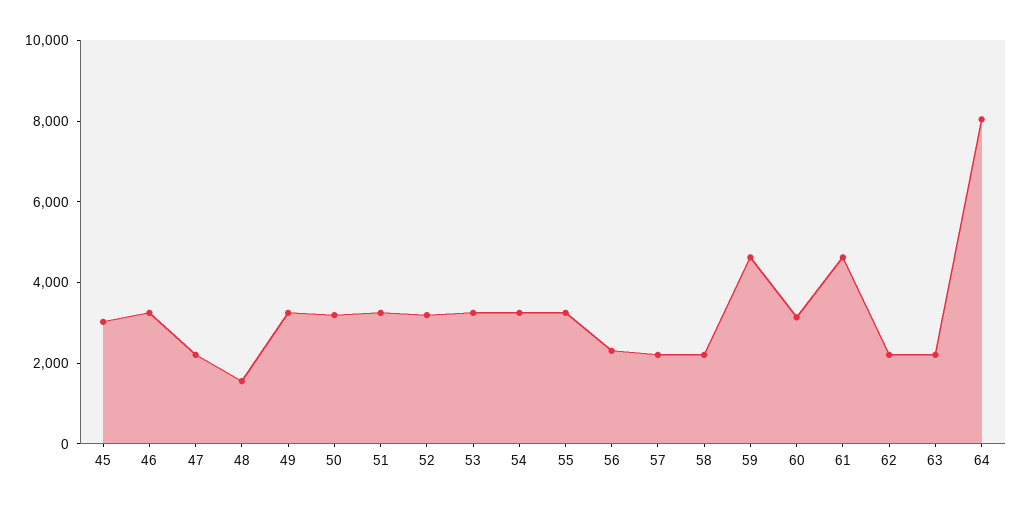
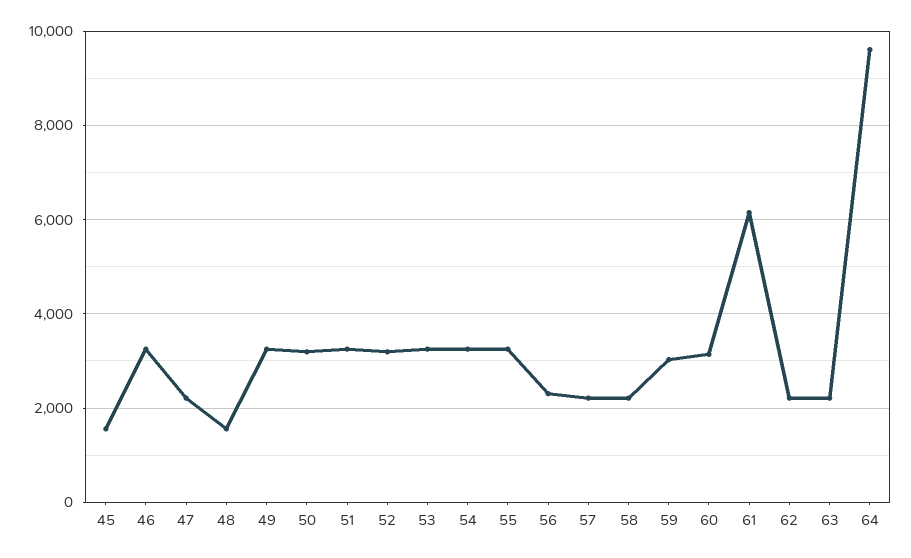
45: 3000 -> 1600
59: 4500 -> 3000
61: 4500 -> 6200
64: 8000 -> 9600

